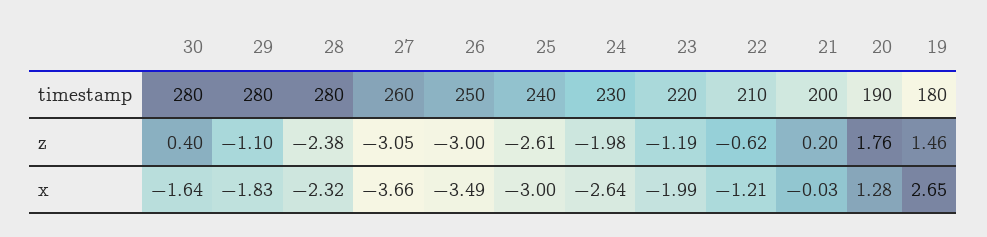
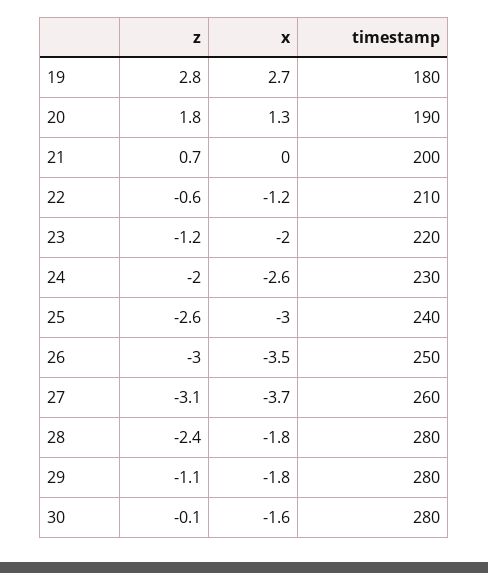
30, z: 0.4 -> -0.1
21, z: 0.2 -> 0.7
19, z: 1.46 -> 2.8
28, x: -2.32 -> -1.8

